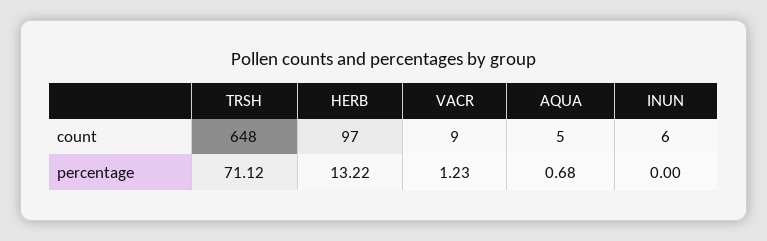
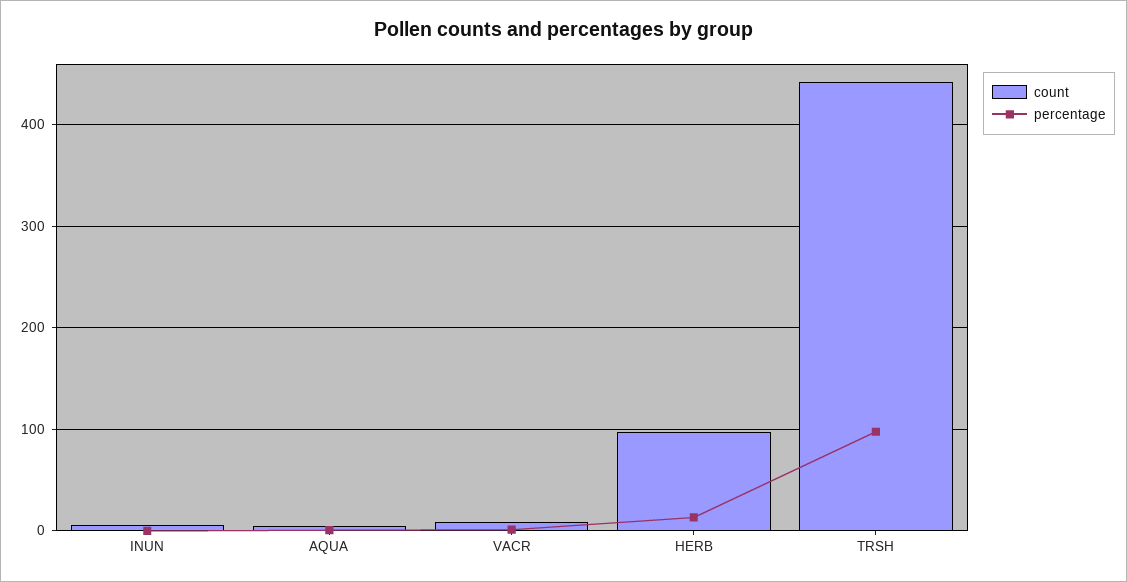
count, TRSH: 648 -> 440
percentage, TRSH: 71.12 -> 100

